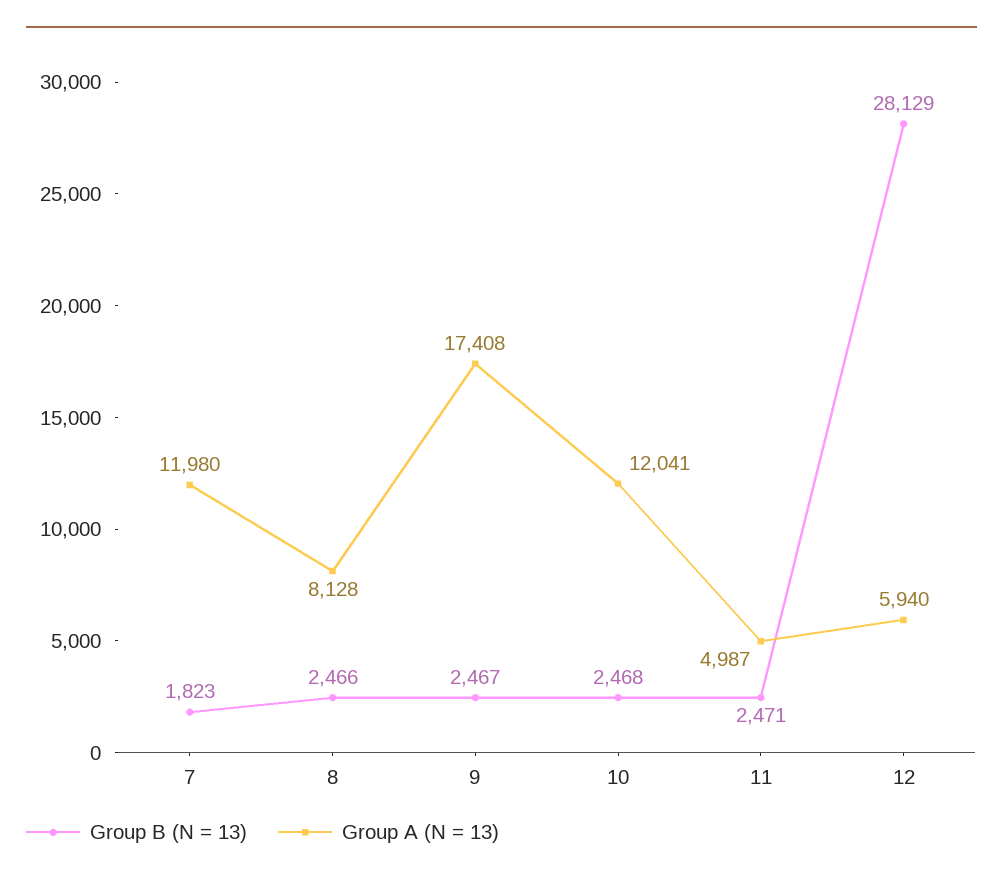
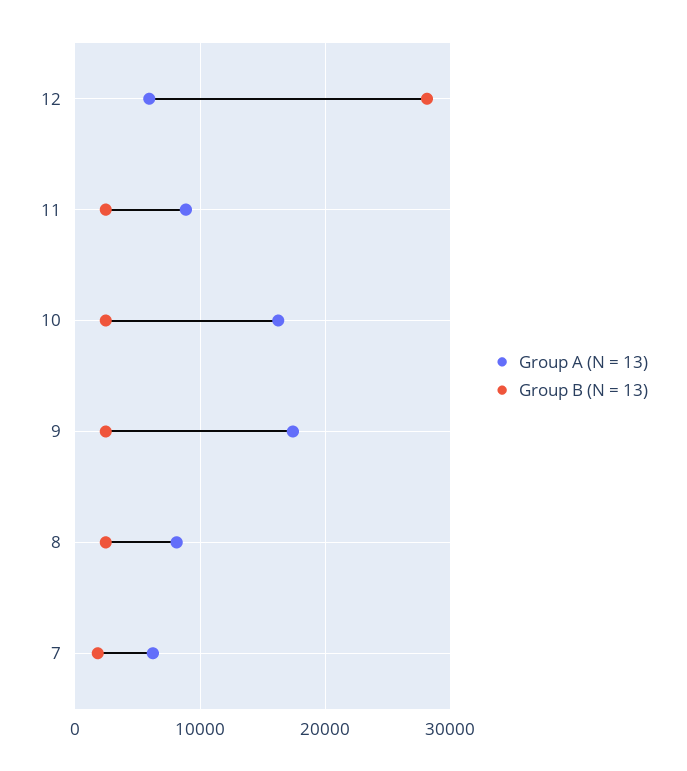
Group A (N = 13), 7: 11980 -> 6000
Group A (N = 13), 10: 12041 -> 16000
Group A (N = 13), 11: 4987 -> 9000

